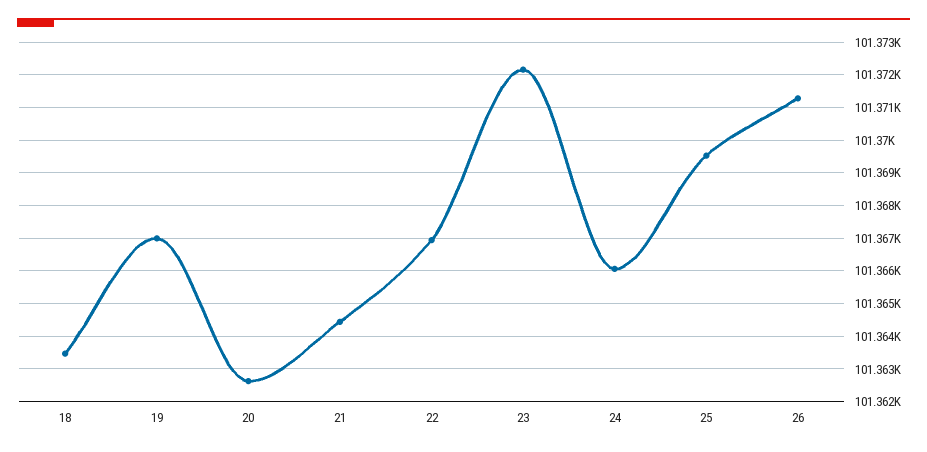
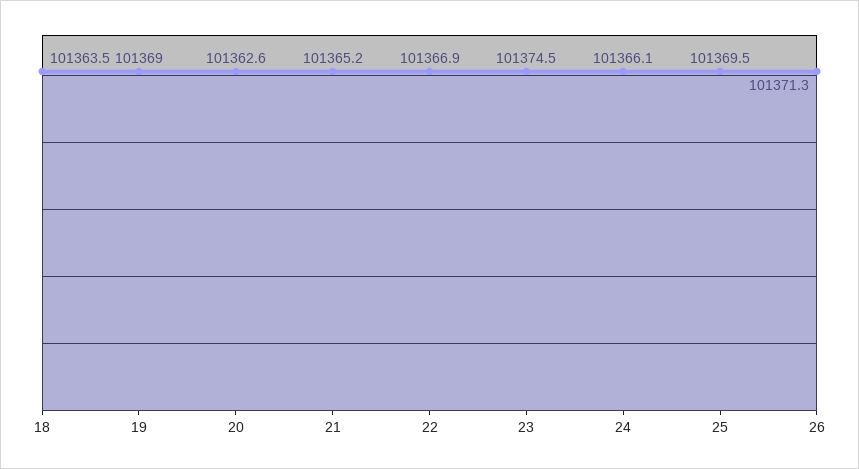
19: 101367 -> 101369
21: 101364.4 -> 101365.2
23: 101372.2 -> 101374.5

